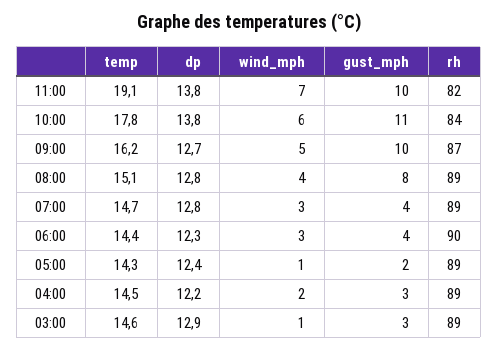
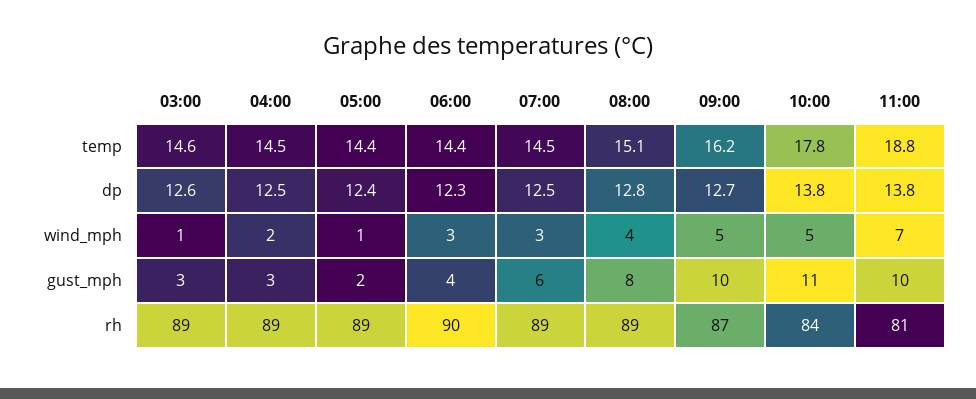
temp, 11:00: 19.1 -> 18.8
rh, 11:00: 82 -> 81
wind_mph, 10:00: 6 -> 5
temp, 07:00: 14.7 -> 14.5
dp, 07:00: 12.8 -> 12.5
gust_mph, 07:00: 4 -> 6
temp, 05:00: 14.3 -> 14.4
dp, 04:00: 12.2 -> 12.5
dp, 03:00: 12.9 -> 12.6

